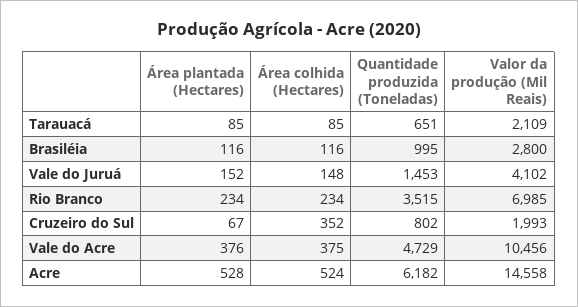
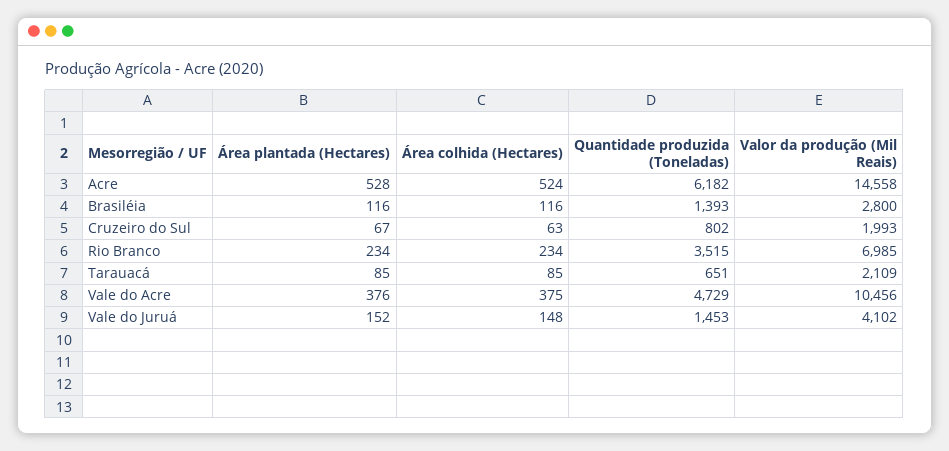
Quantidade produzida (Toneladas), Brasiléia: 995 -> 1393
Área colhida (Hectares), Cruzeiro do Sul: 352 -> 63

